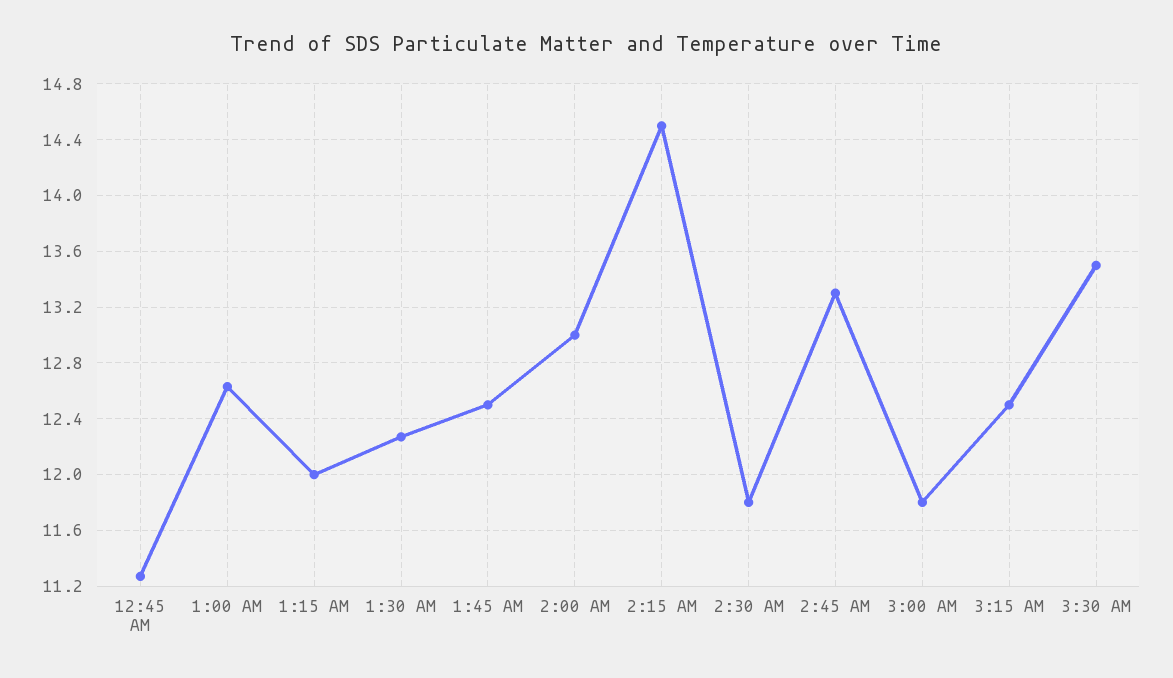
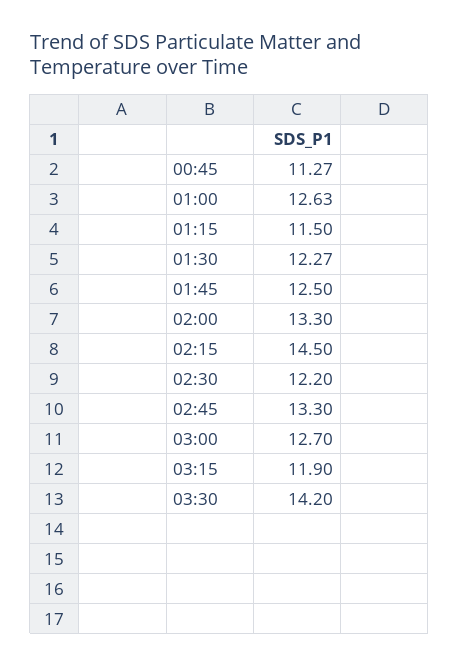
1:15 AM: 12 -> 11.5
2:00 AM: 13 -> 13.3
2:30 AM: 11.8 -> 12.2
3:00 AM: 11.8 -> 12.7
3:15 AM: 12.5 -> 11.9
3:30 AM: 13.5 -> 14.2

